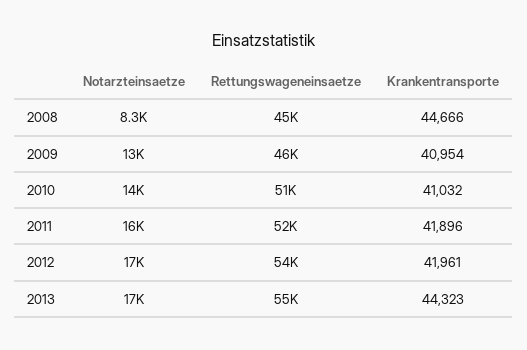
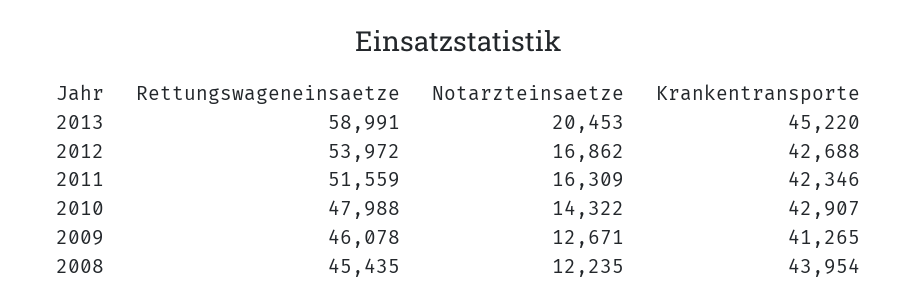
Notarzteinsaetze, 2008: 8300 -> 12235
Krankentransporte, 2008: 44666 -> 43954
Krankentransporte, 2009: 40954 -> 41265
Rettungswageneinsaetze, 2010: 51000 -> 47988
Krankentransporte, 2010: 41032 -> 42907
Krankentransporte, 2011: 41896 -> 42346
Krankentransporte, 2012: 41961 -> 42688
Notarzteinsaetze, 2013: 17000 -> 20453
Rettungswageneinsaetze, 2013: 55000 -> 58991
Krankentransporte, 2013: 44323 -> 45220

